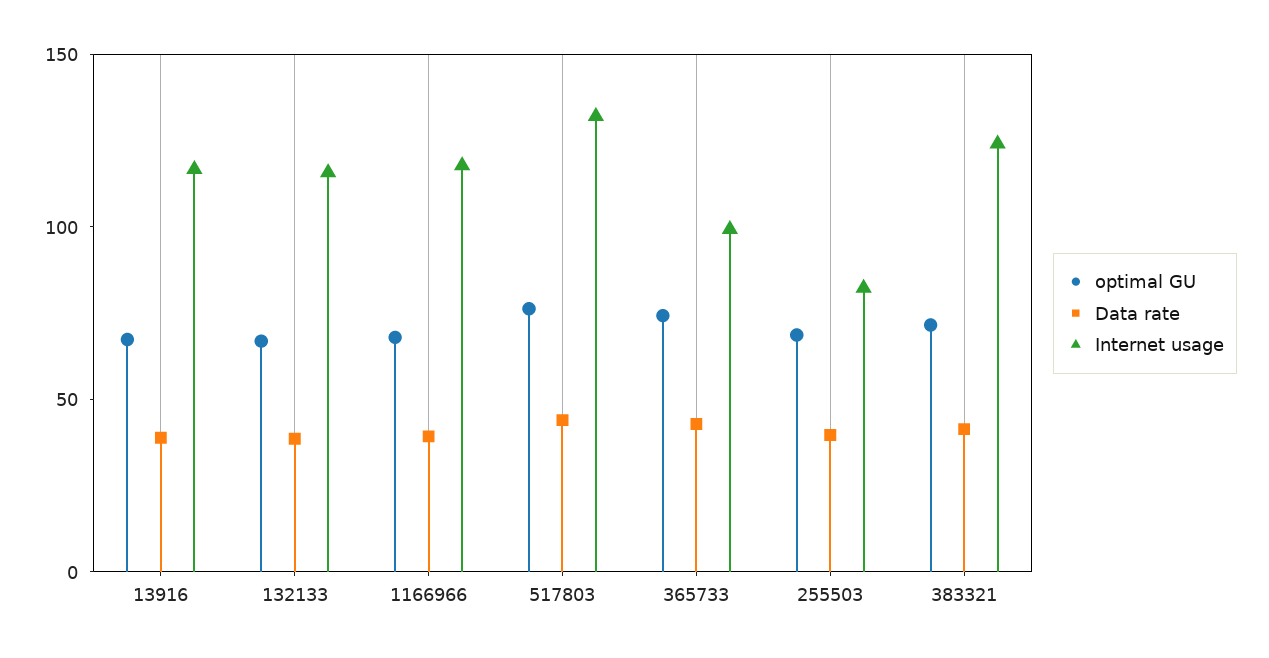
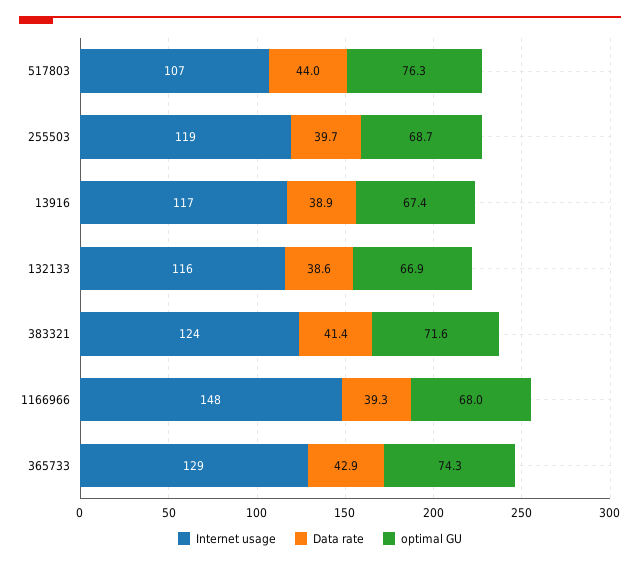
Internet usage, 1166966: 120 -> 148
Internet usage, 517803: 130 -> 107
Internet usage, 365733: 100 -> 129
Internet usage, 255503: 80 -> 119

